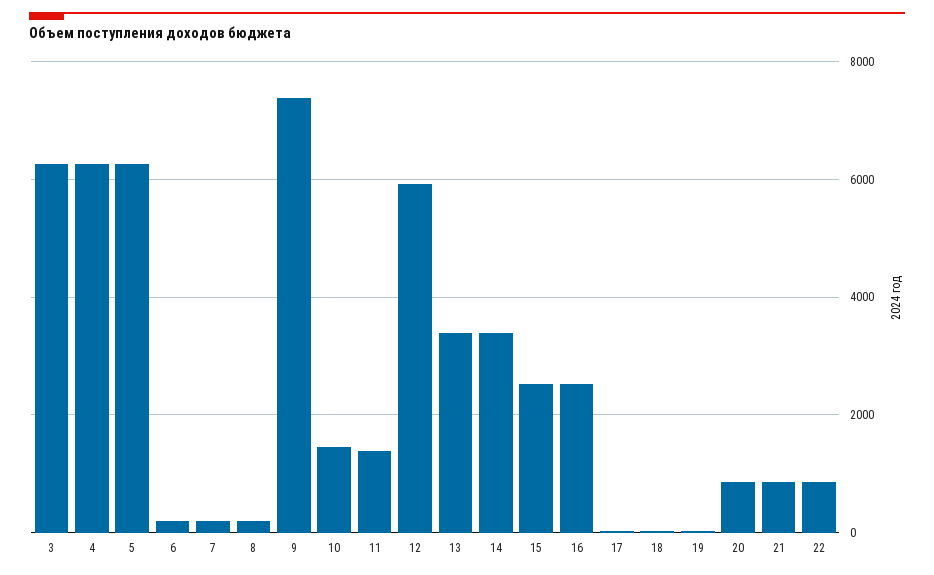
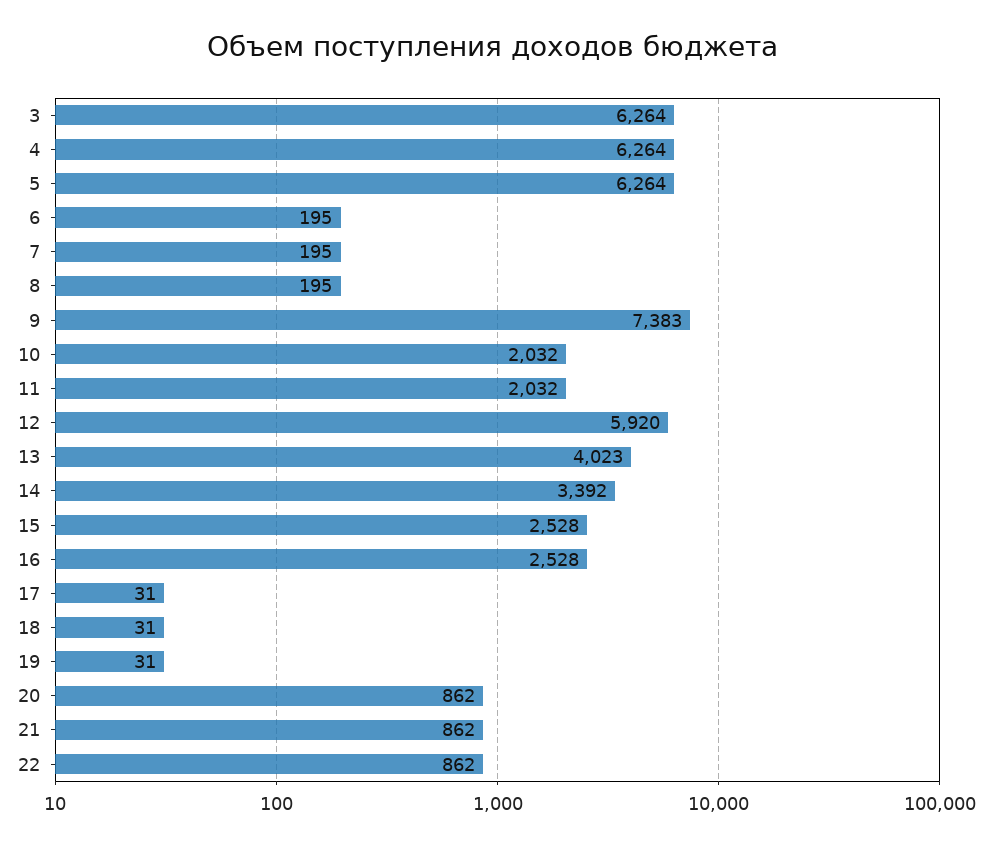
10: 1400 -> 2032
11: 1400 -> 2032
13: 3400 -> 4023

